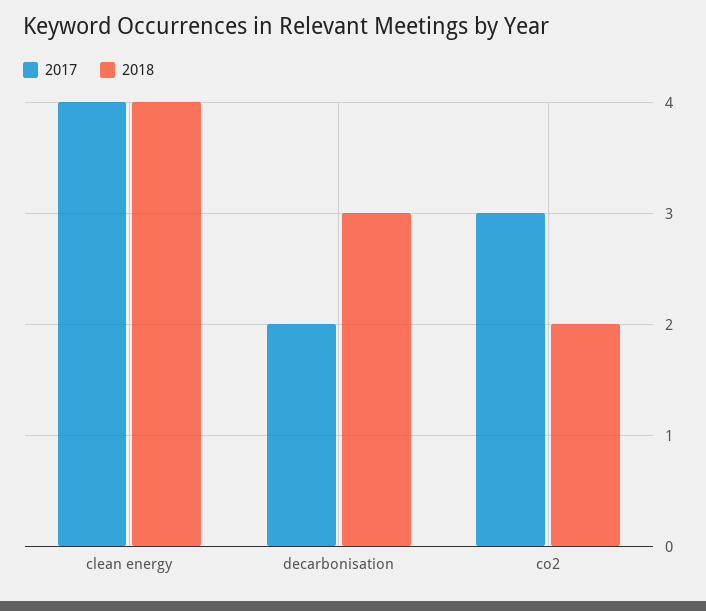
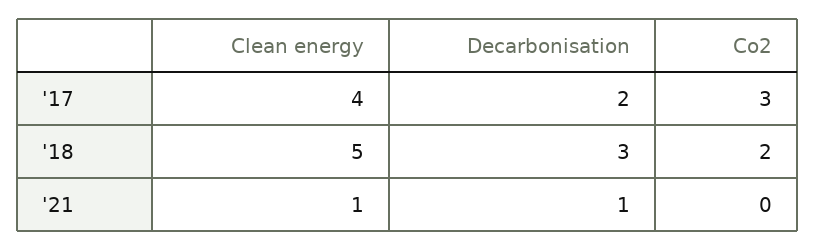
2018, clean energy: 4 -> 5
'21, clean energy: none -> 1
'21, decarbonisation: none -> 1
'21, co2: none -> 0

